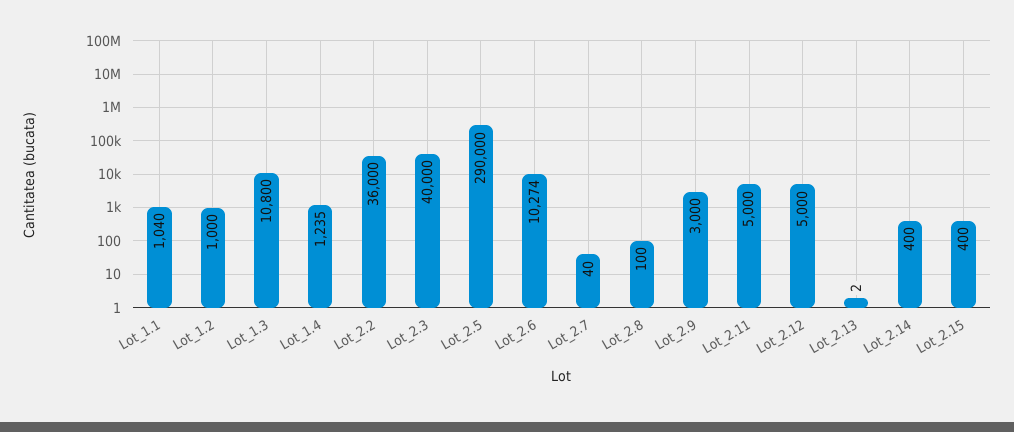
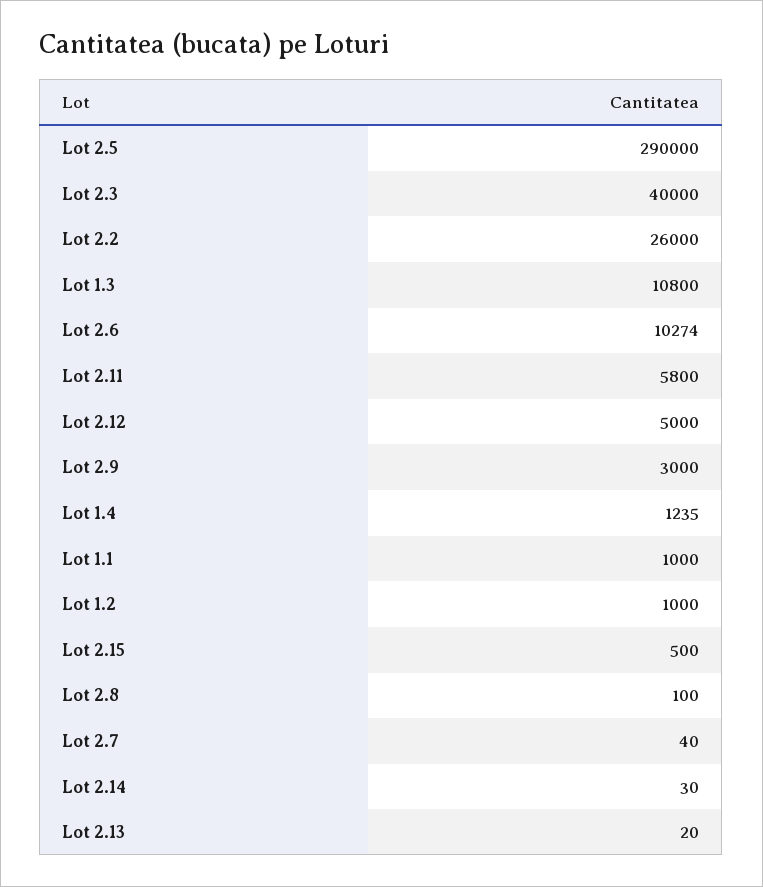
Lot_1.1: 1040 -> 1000
Lot_2.2: 36000 -> 26000
Lot_2.11: 5000 -> 5800
Lot_2.13: 2 -> 20
Lot_2.14: 400 -> 30
Lot_2.15: 400 -> 500

